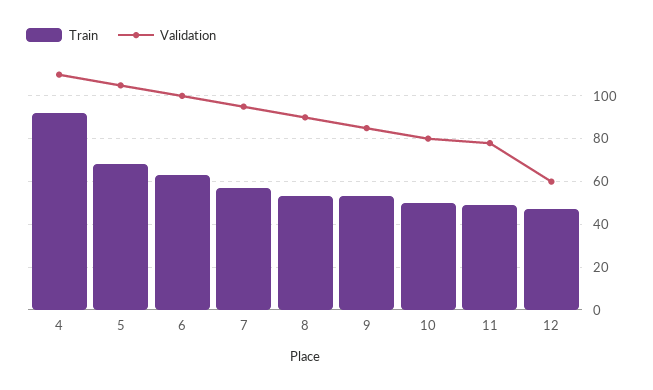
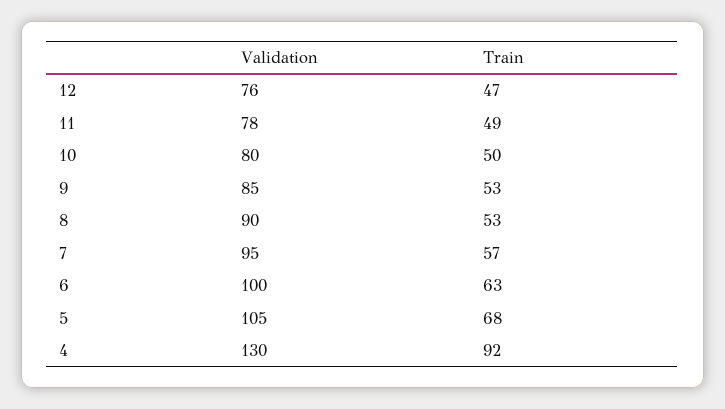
Validation, 4: 110 -> 130
Validation, 12: 60 -> 76

